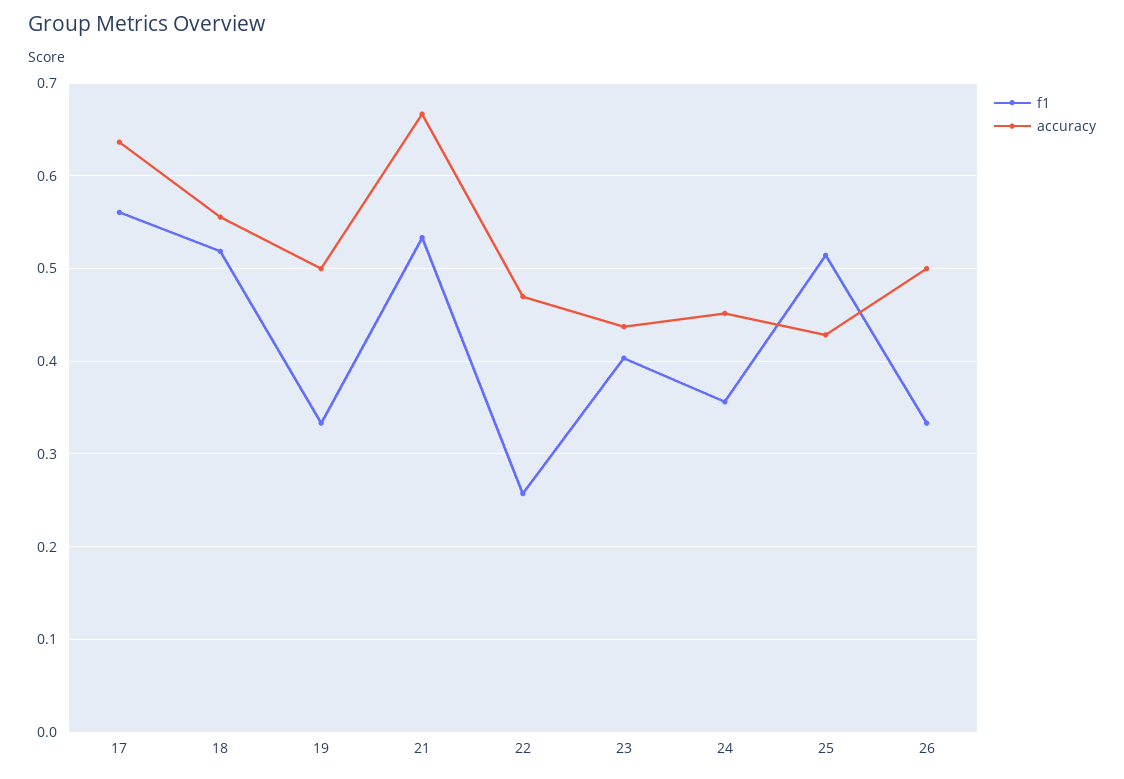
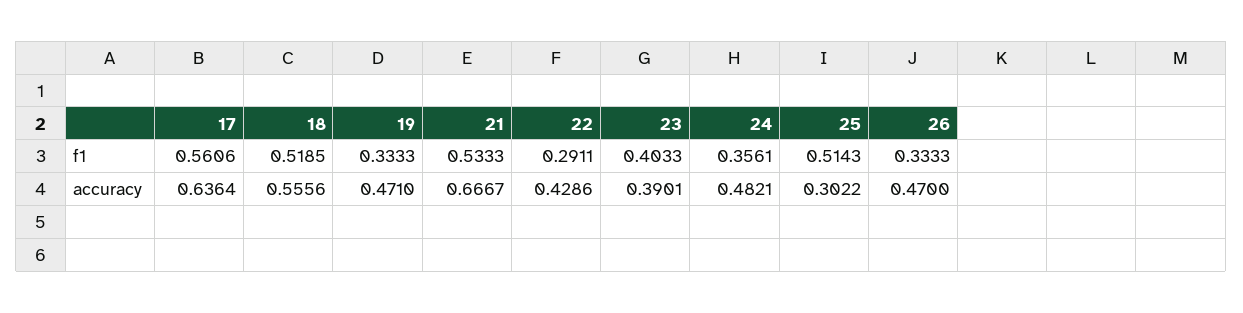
accuracy, 19: 0.5 -> 0.471
f1, 22: 0.26 -> 0.2911
accuracy, 22: 0.47 -> 0.4286
accuracy, 23: 0.44 -> 0.3901
accuracy, 24: 0.45 -> 0.4821
accuracy, 25: 0.43 -> 0.3022
accuracy, 26: 0.5 -> 0.47

